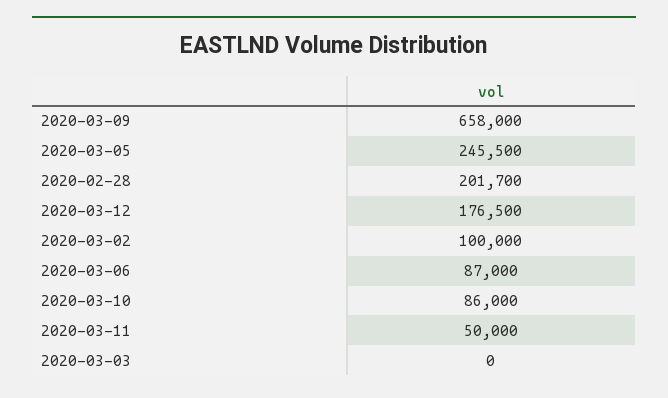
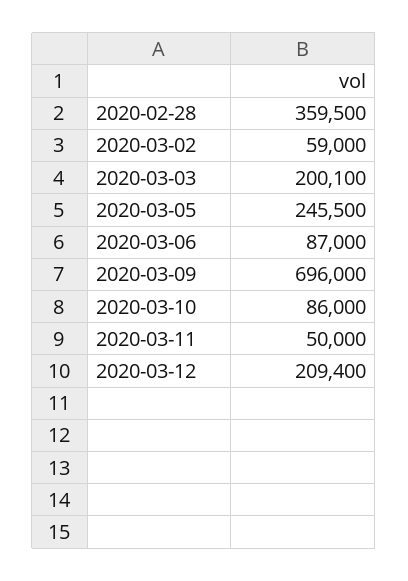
2020-03-09: 658000 -> 696000
2020-02-28: 201700 -> 359500
2020-03-12: 176500 -> 209400
2020-03-02: 100000 -> 59000
2020-03-03: 0 -> 200100

